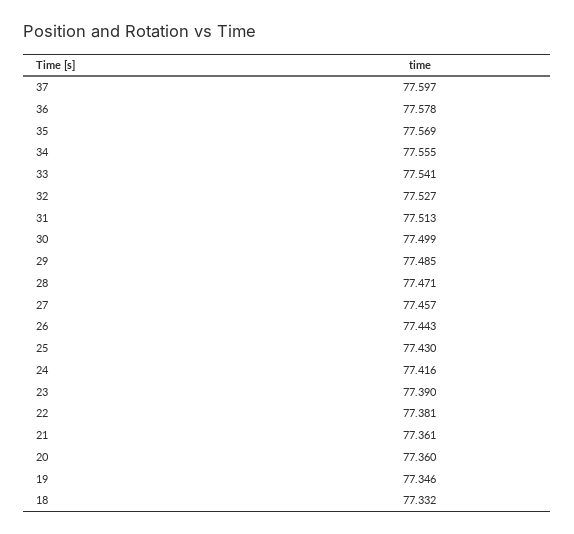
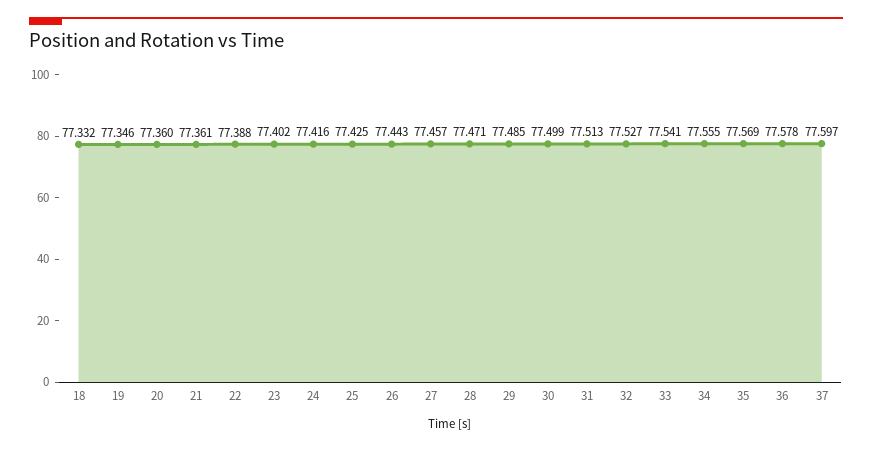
25: 77.43 -> 77.425
23: 77.39 -> 77.402
22: 77.381 -> 77.388

